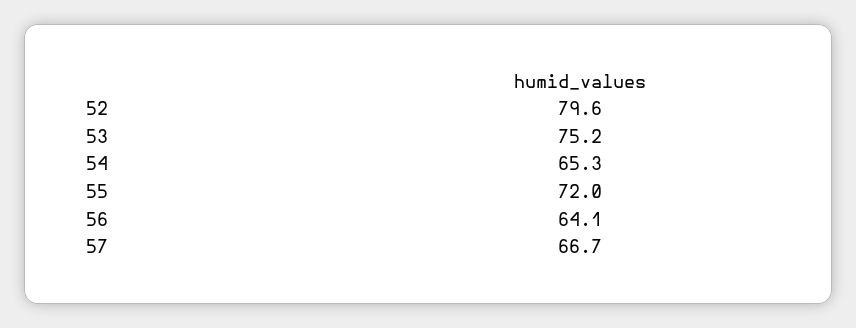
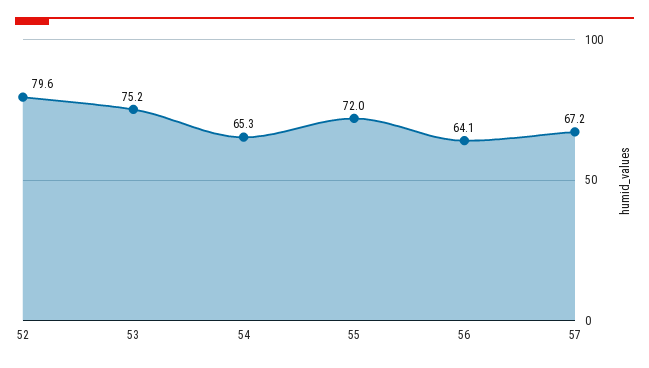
57: 66.7 -> 67.2

